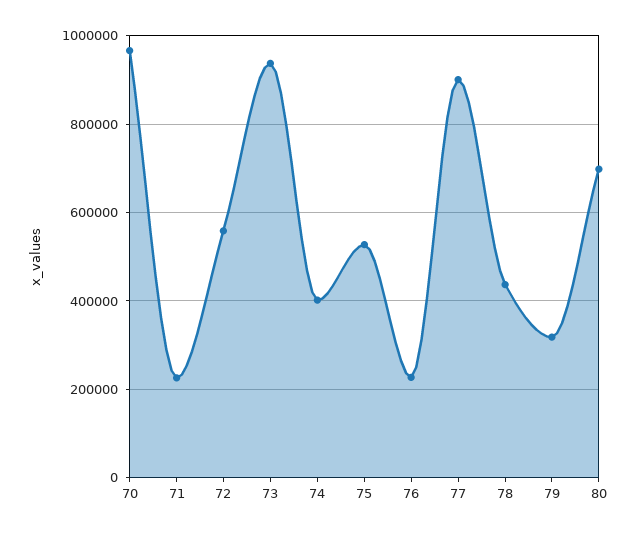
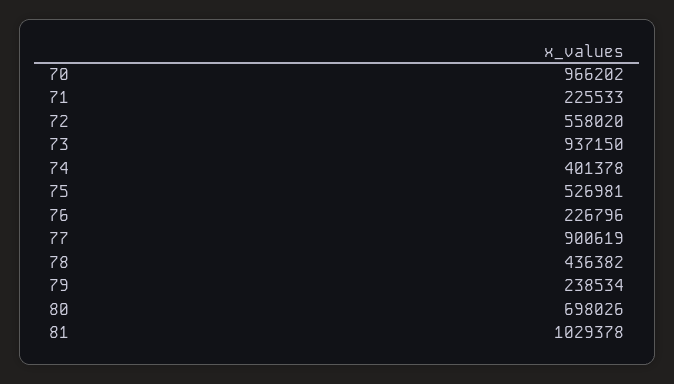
79: 320000 -> 238534
81: none -> 1029378

